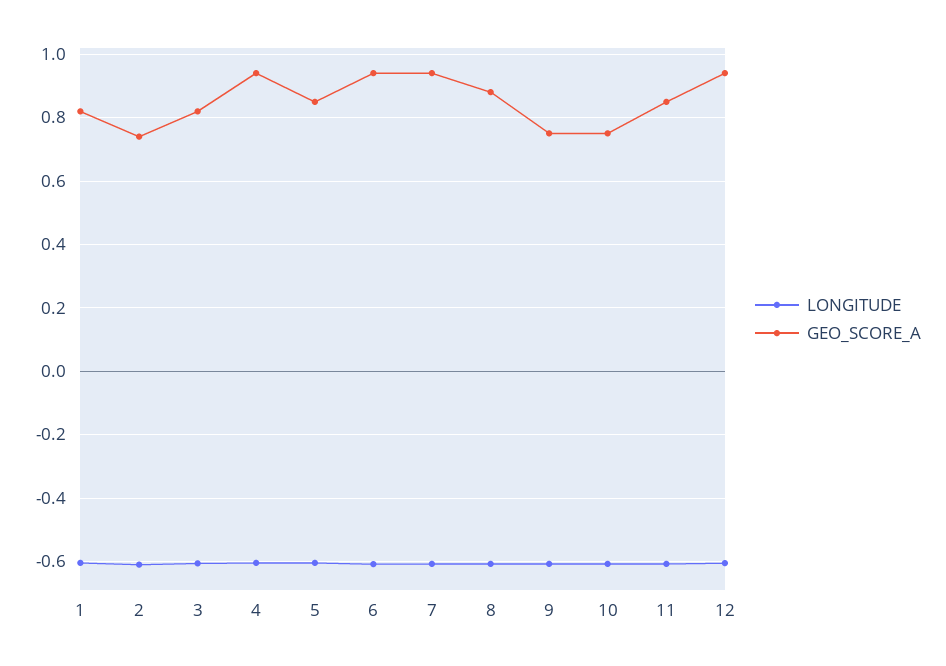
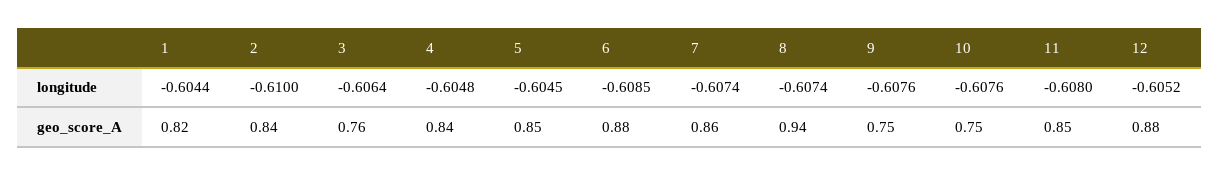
GEO_SCORE_A, 2: 0.74 -> 0.84
GEO_SCORE_A, 3: 0.82 -> 0.76
GEO_SCORE_A, 4: 0.94 -> 0.84
GEO_SCORE_A, 6: 0.94 -> 0.88
GEO_SCORE_A, 7: 0.94 -> 0.86
GEO_SCORE_A, 8: 0.88 -> 0.94
GEO_SCORE_A, 12: 0.94 -> 0.88

